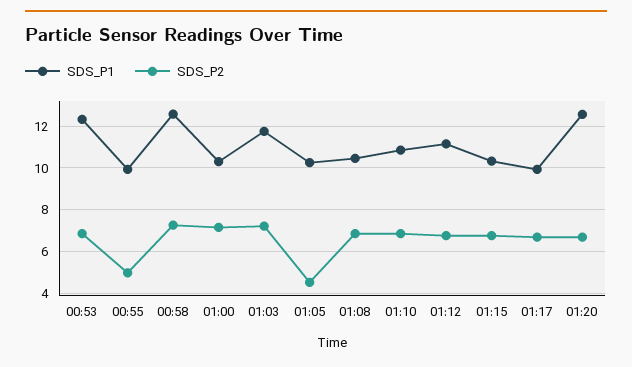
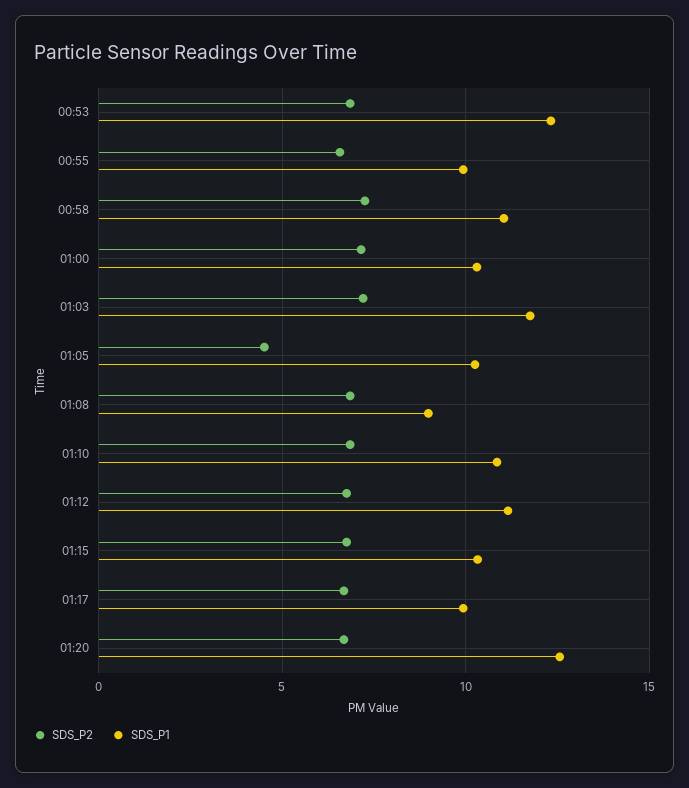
SDS_P2, 00:55: 5 -> 6.5
SDS_P1, 00:58: 12.5 -> 11
SDS_P1, 01:08: 10.5 -> 9

